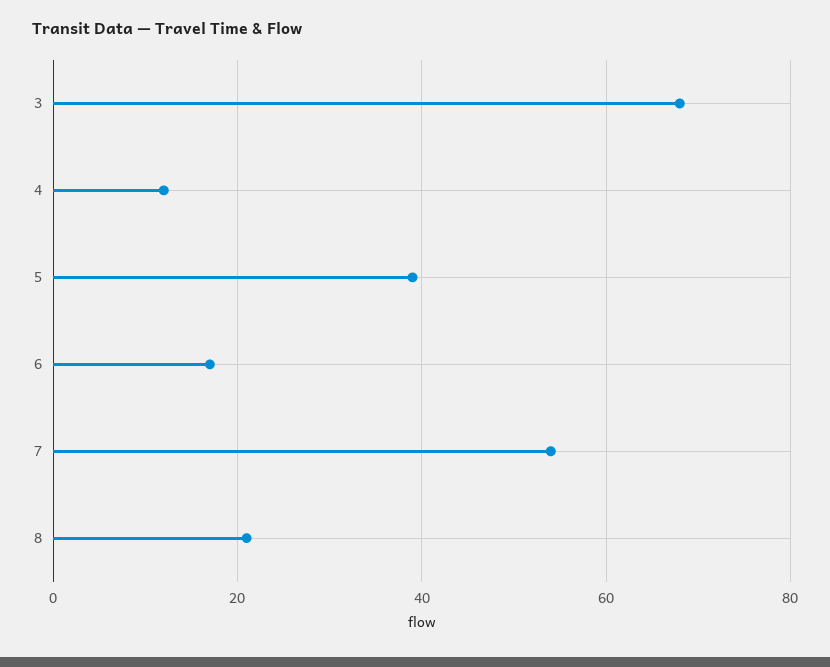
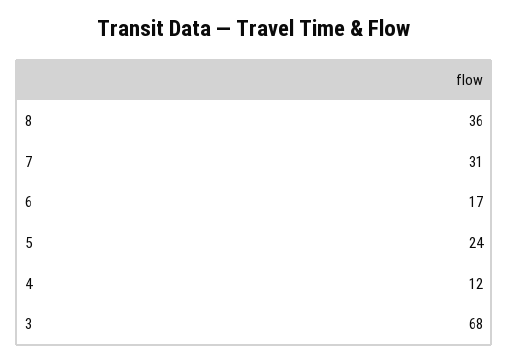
5: 40 -> 24
7: 55 -> 31
8: 20 -> 36

